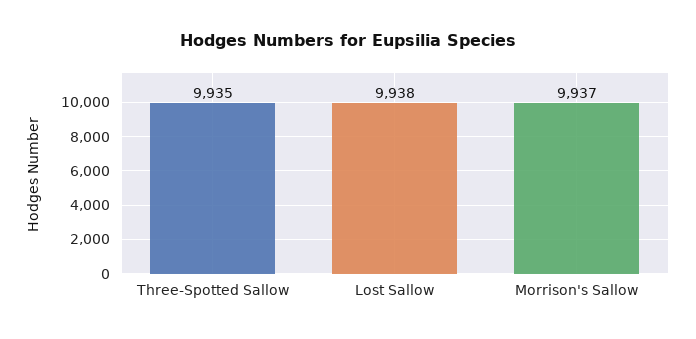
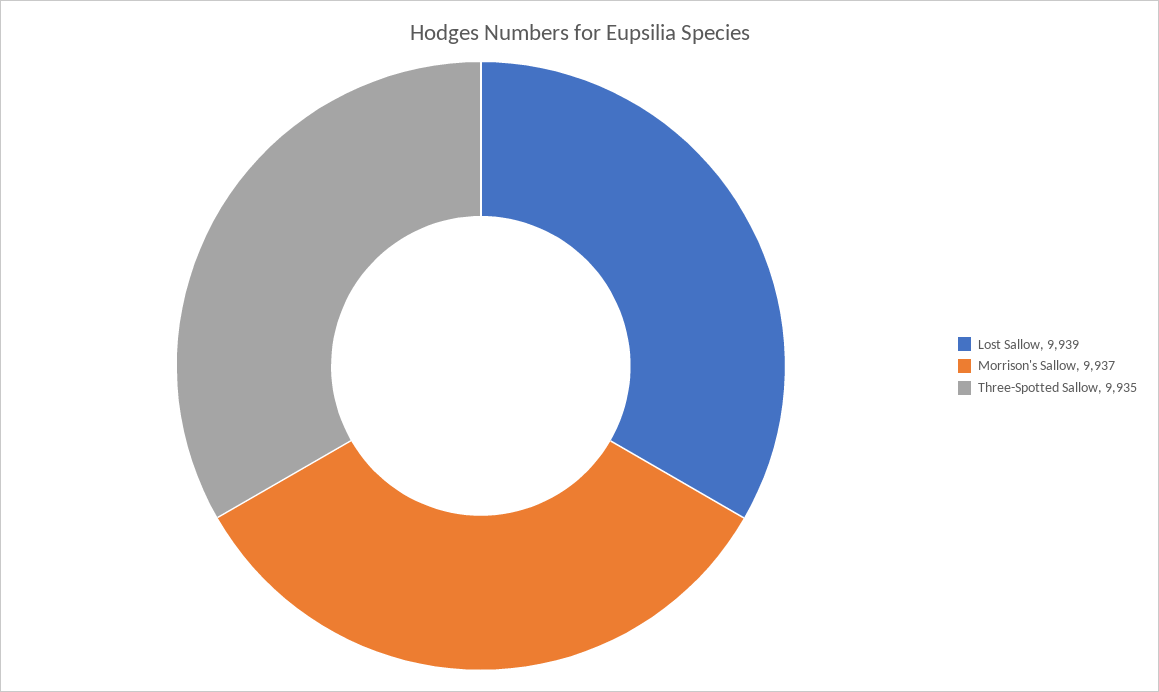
Lost Sallow: 9938 -> 9939

